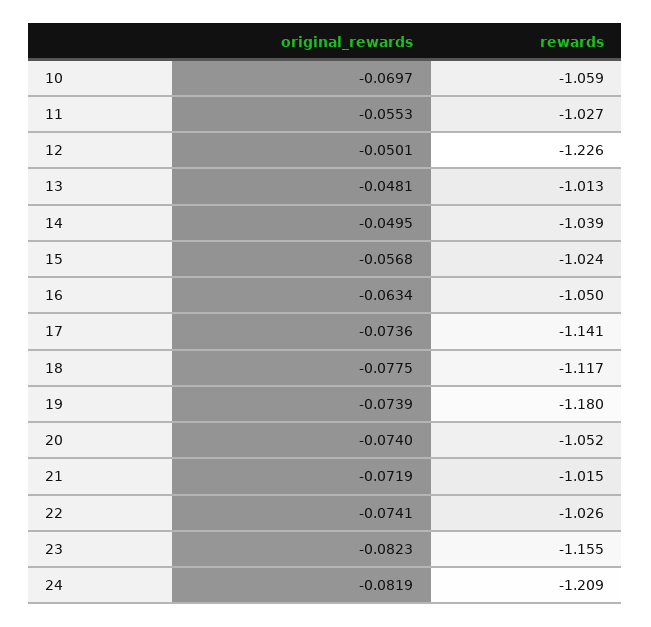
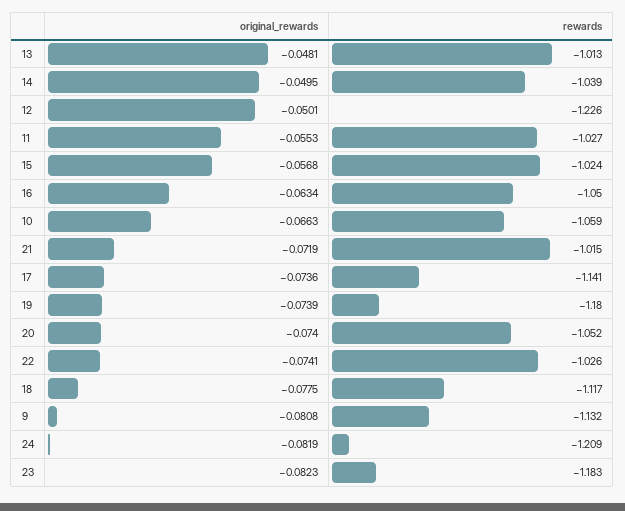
original_rewards, 10: -0.0697 -> -0.0663
rewards, 23: -1.155 -> -1.183
original_rewards, 9: none -> -0.0808
rewards, 9: none -> -1.132

